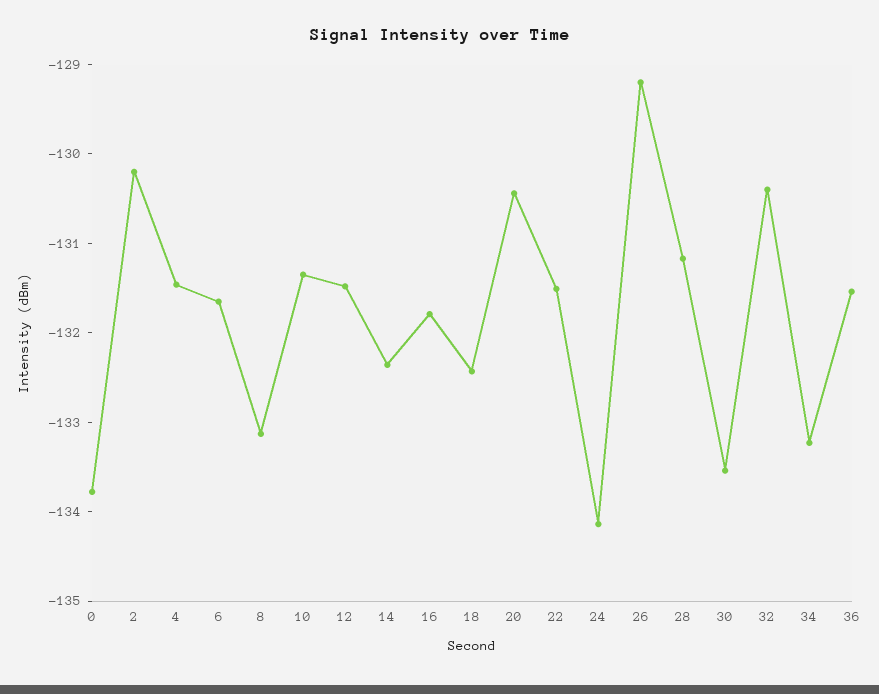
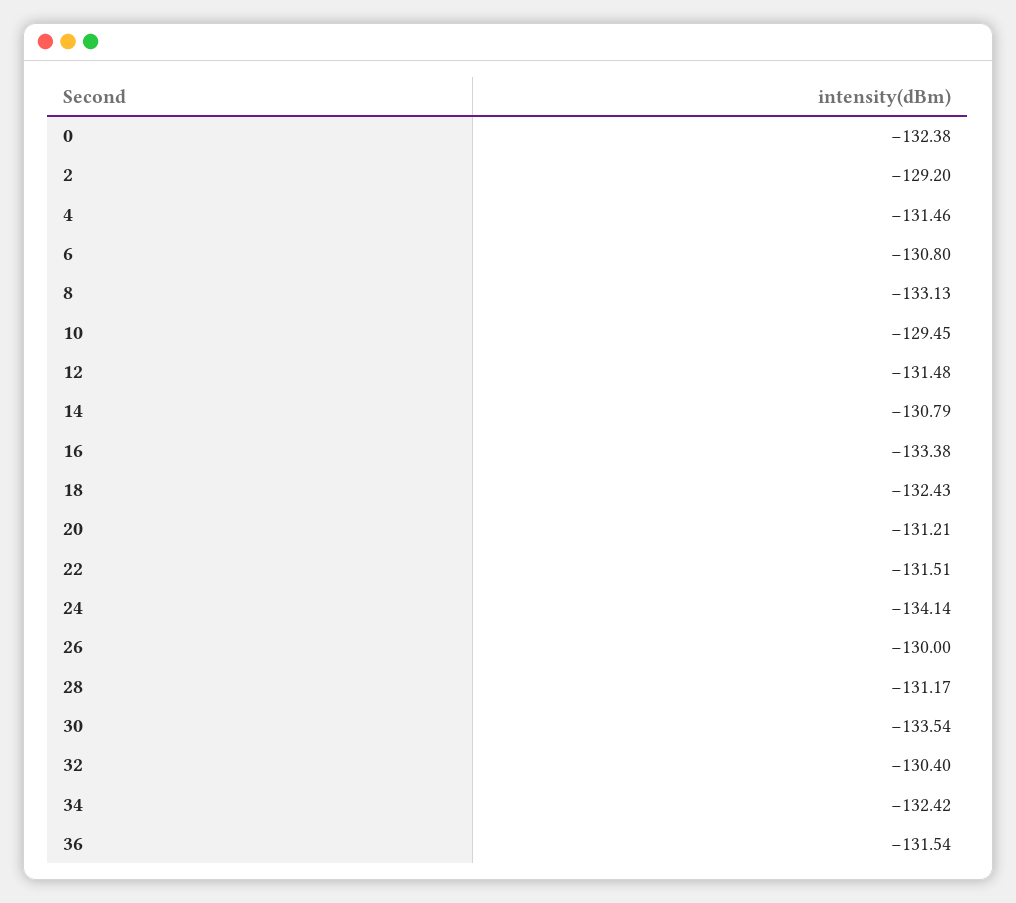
0: -133.8 -> -132.38
2: -130.2 -> -129.2
6: -131.6 -> -130.8
10: -131.4 -> -129.45
14: -132.4 -> -130.79
16: -131.8 -> -133.38
20: -130.4 -> -131.21
26: -129.2 -> -130
34: -133.2 -> -132.42

